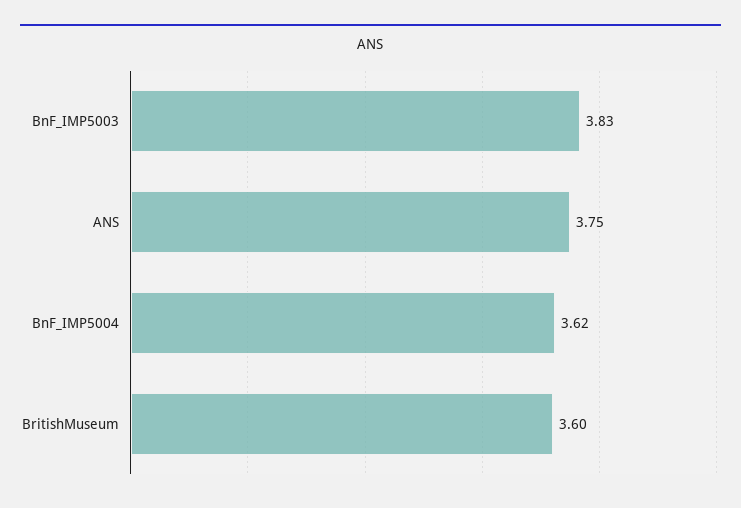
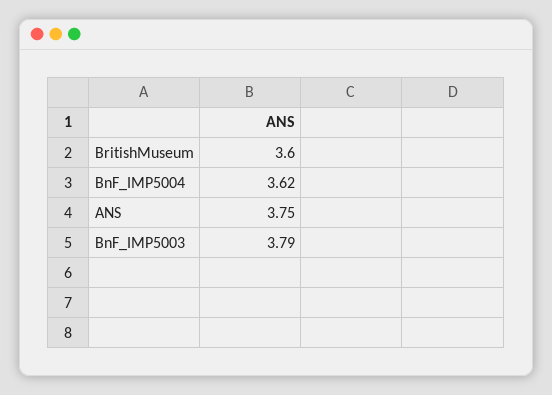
BnF_IMP5003: 3.83 -> 3.79

